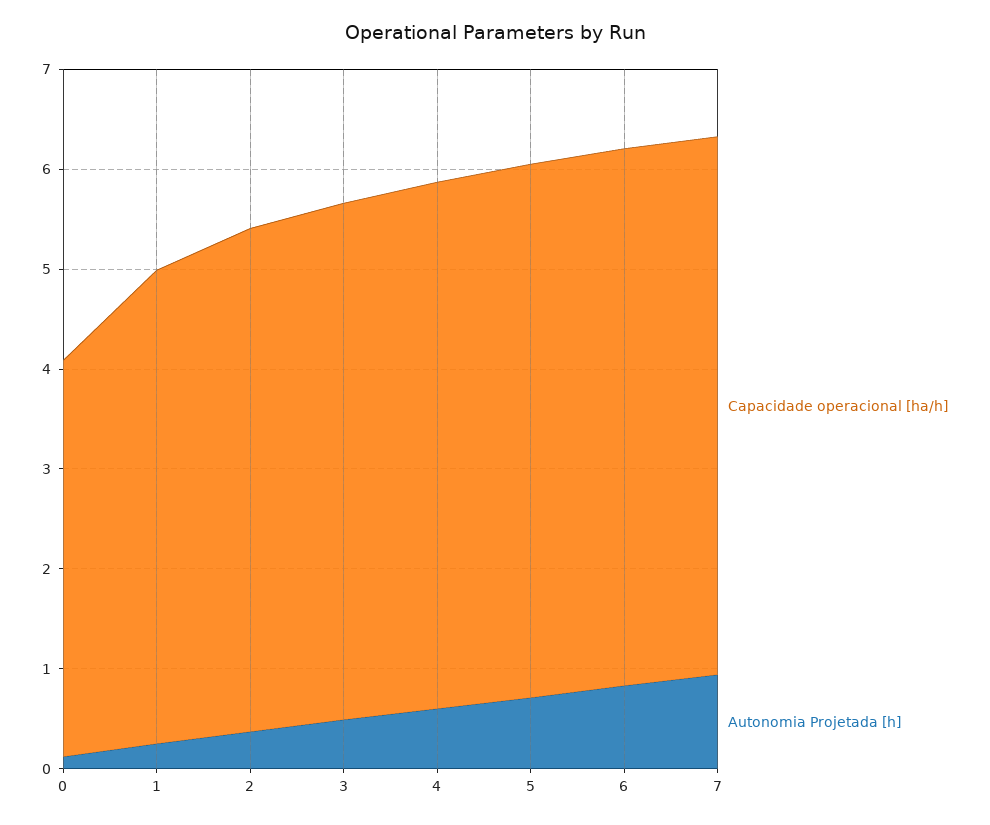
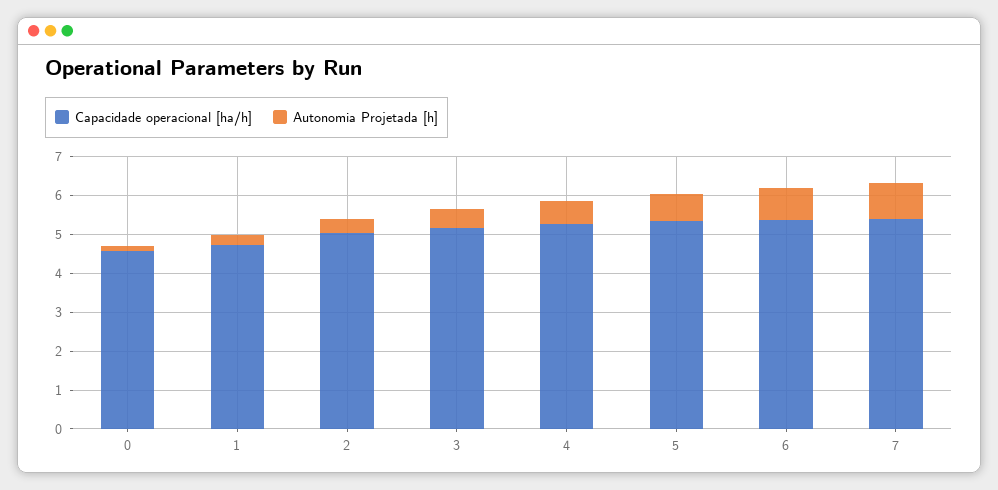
Capacidade operacional [ha/h], 0: 4 -> 4.5

